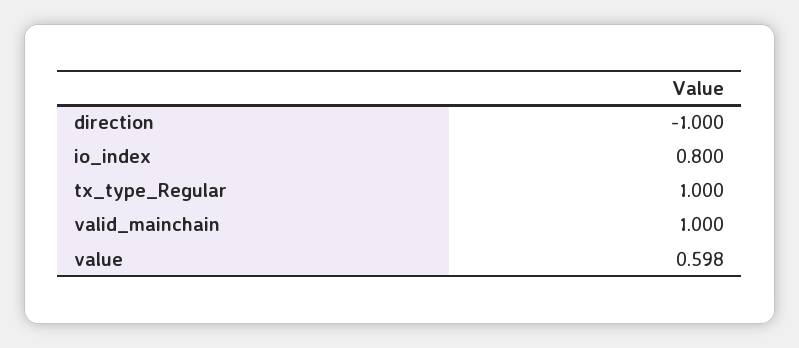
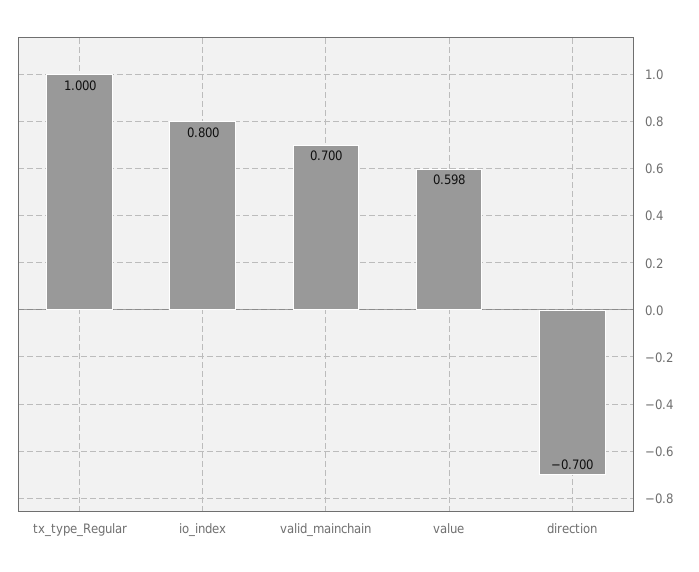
direction: -1 -> -0.7
valid_mainchain: 1 -> 0.7

